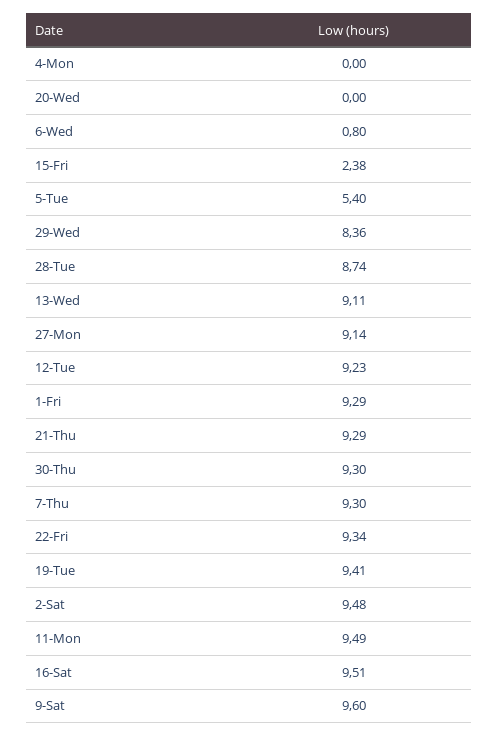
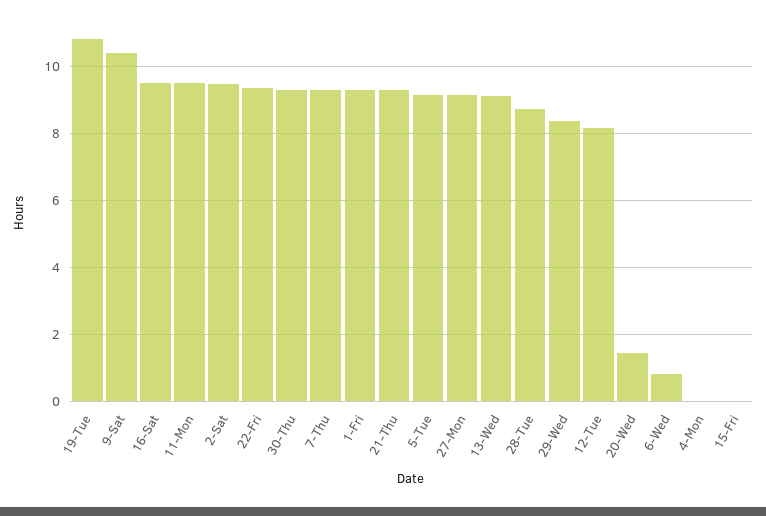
20-Wed: 0 -> 1.4
15-Fri: 2.38 -> 0
5-Tue: 5.4 -> 9.2
12-Tue: 9.23 -> 8.2
19-Tue: 9.41 -> 10.8
9-Sat: 9.6 -> 10.4

